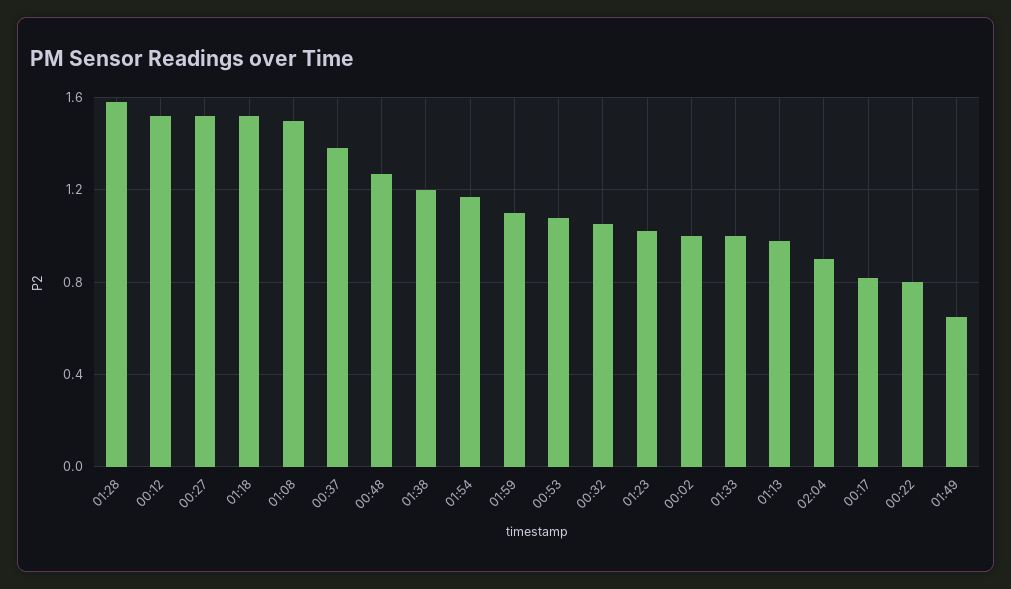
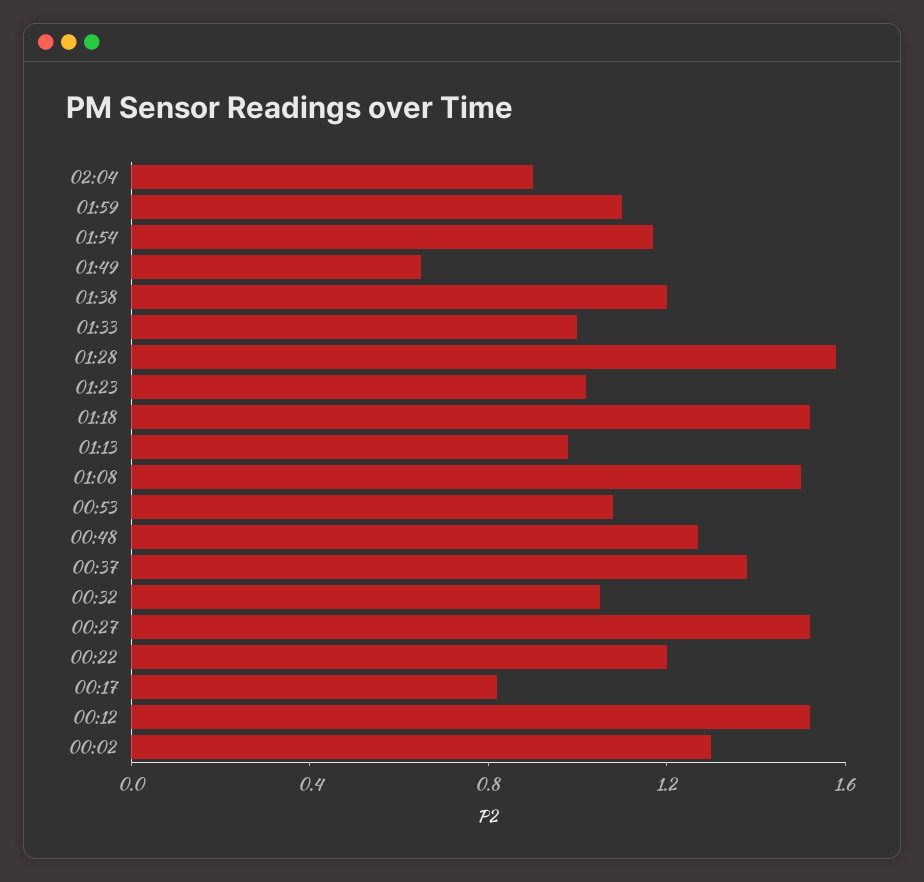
00:02: 1 -> 1.3
00:22: 0.8 -> 1.2

